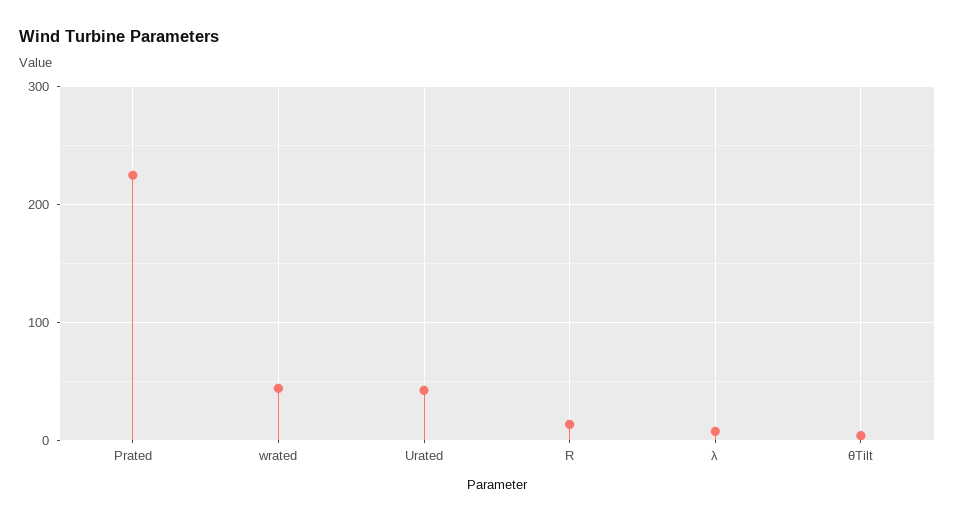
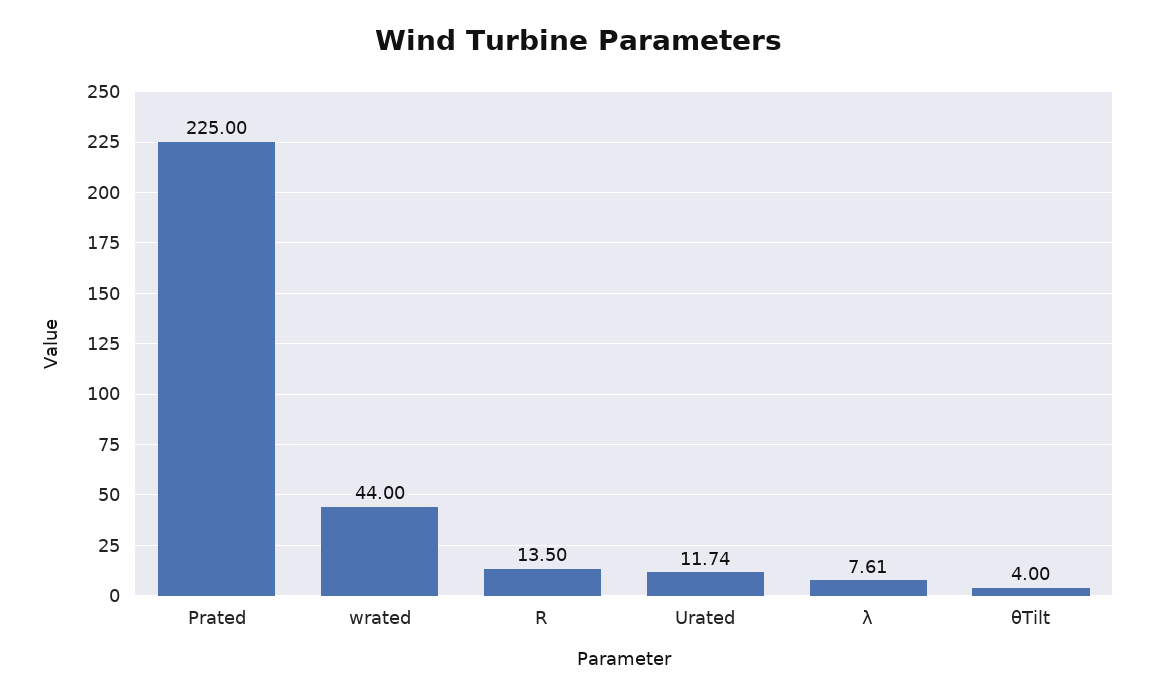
Urated: 40 -> 11.74

